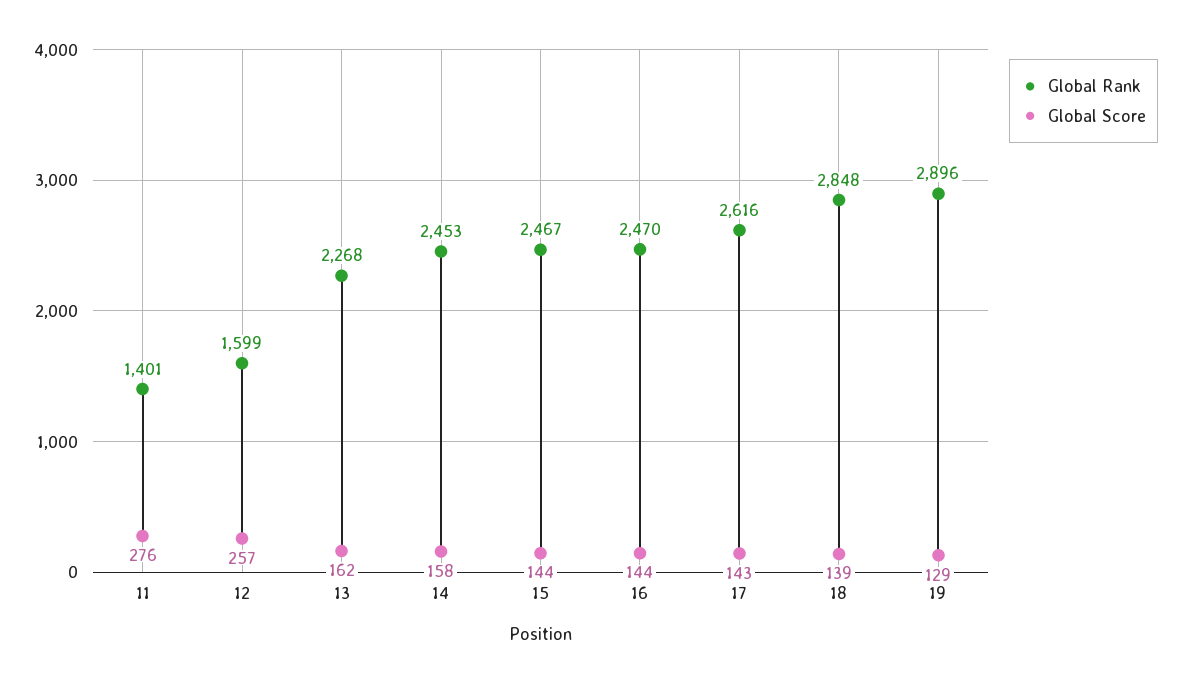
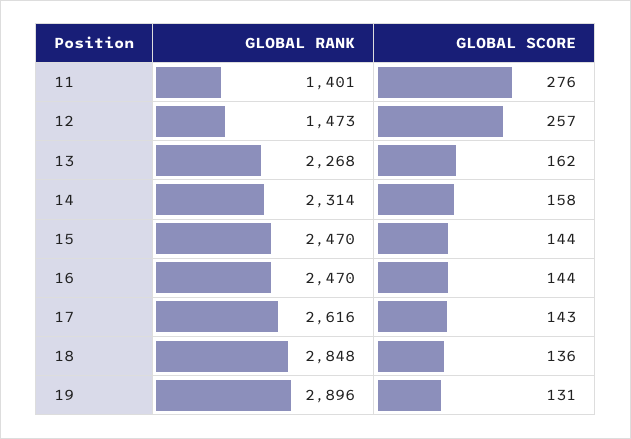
Global Rank, 12: 1599 -> 1473
Global Rank, 14: 2453 -> 2314
Global Rank, 15: 2467 -> 2470
Global Score, 18: 139 -> 136
Global Score, 19: 129 -> 131

